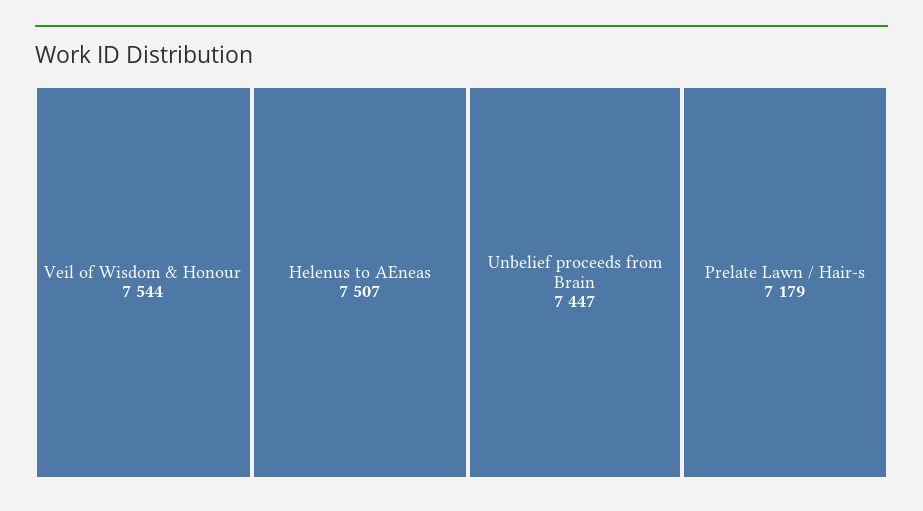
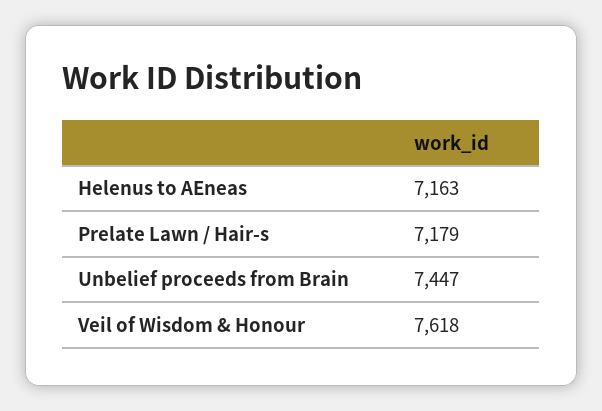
Veil of Wisdom & Honour: 7544 -> 7618
Helenus to AEneas: 7507 -> 7163

